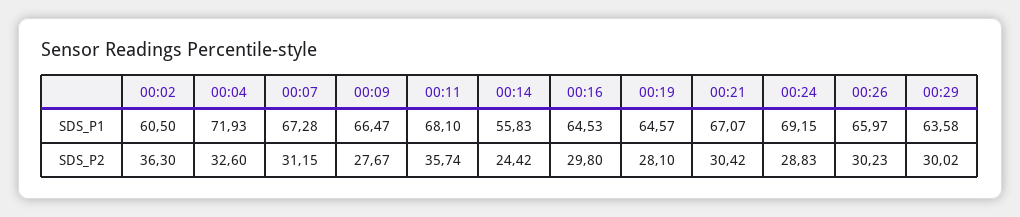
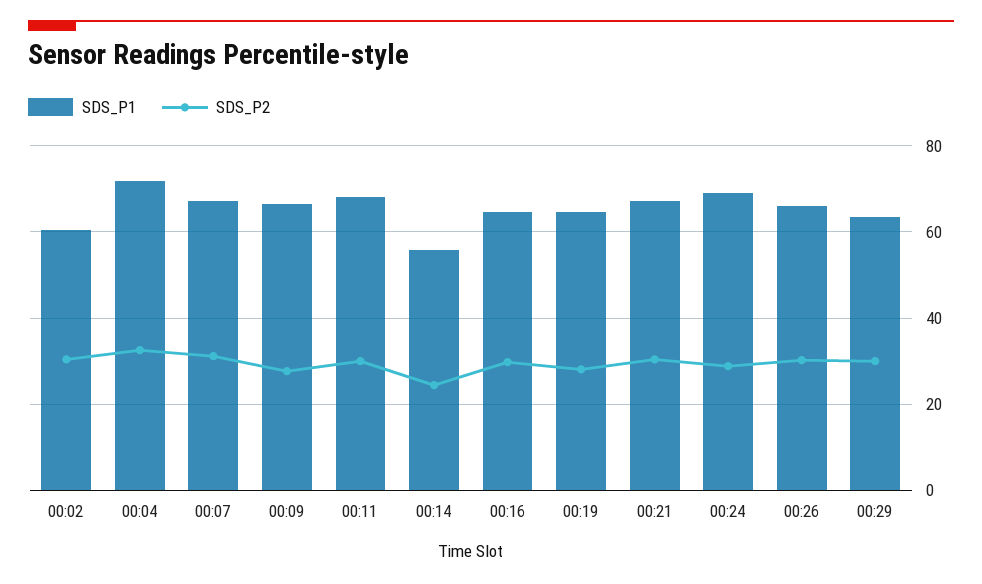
SDS_P2, 00:02: 36.3 -> 30
SDS_P2, 00:11: 35.74 -> 30

